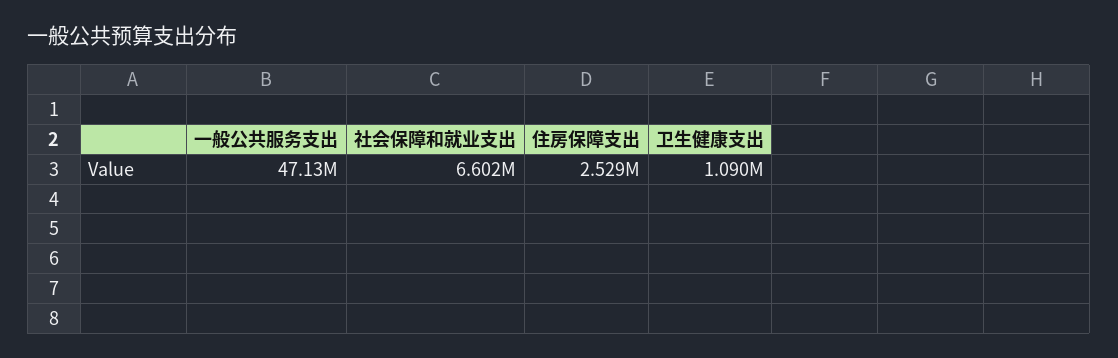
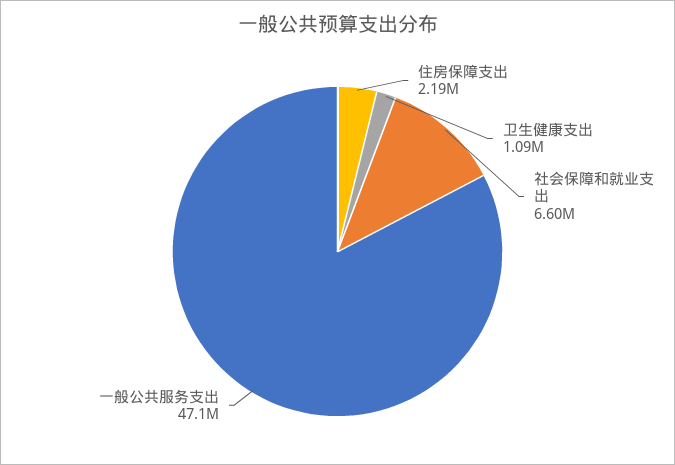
住房保障支出: 2529000 -> 2190000

